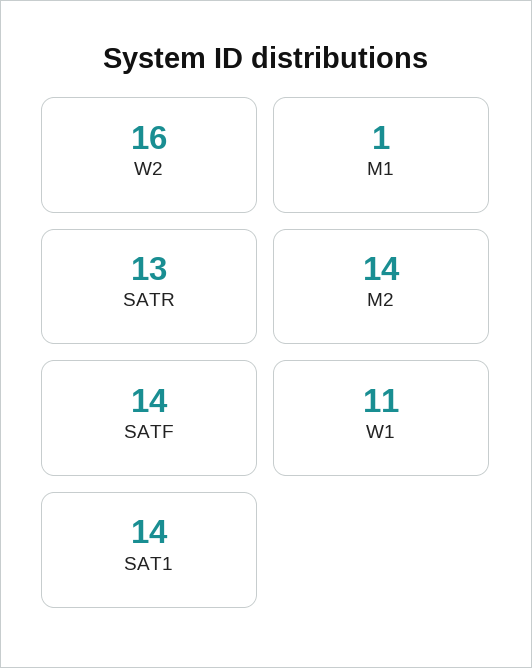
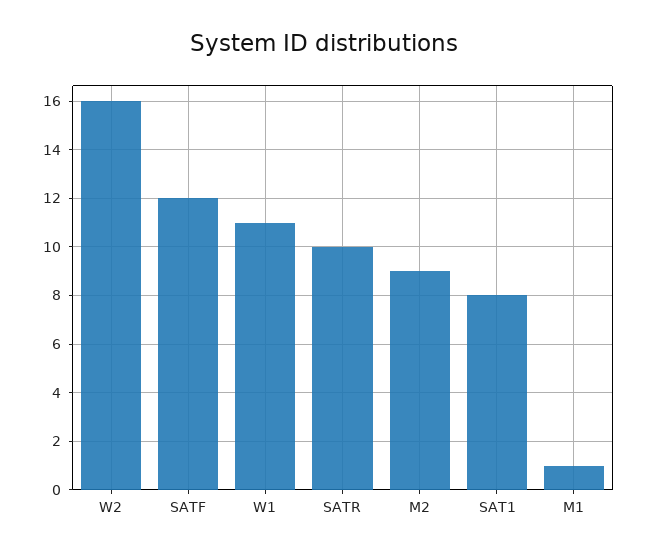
SATR: 13 -> 10
M2: 14 -> 9
SATF: 14 -> 12
SAT1: 14 -> 8

